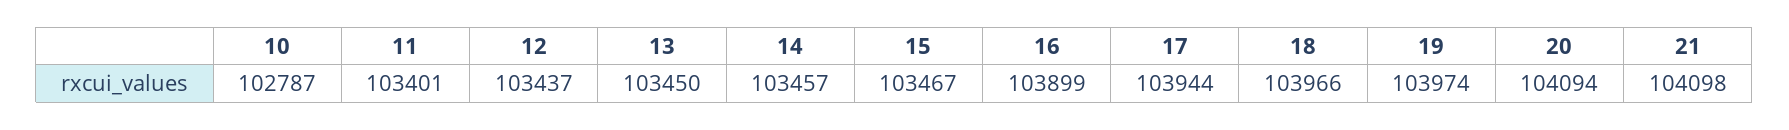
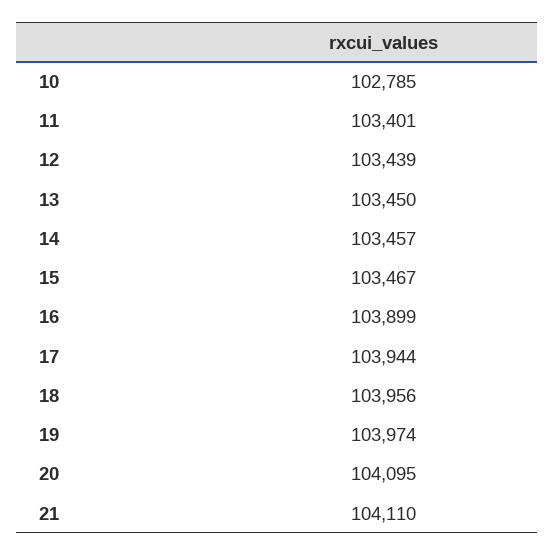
10: 102787 -> 102785
12: 103437 -> 103439
18: 103966 -> 103956
20: 104094 -> 104095
21: 104098 -> 104110

